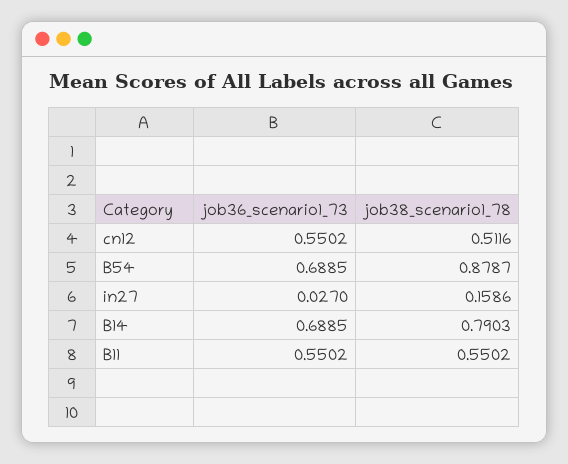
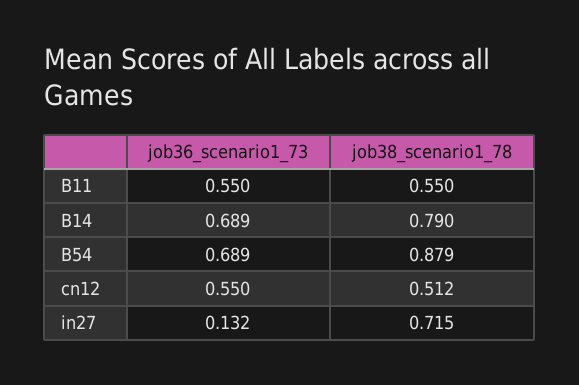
job36_scenario1_73, in27: 0.027 -> 0.132
job38_scenario1_78, in27: 0.1586 -> 0.715

